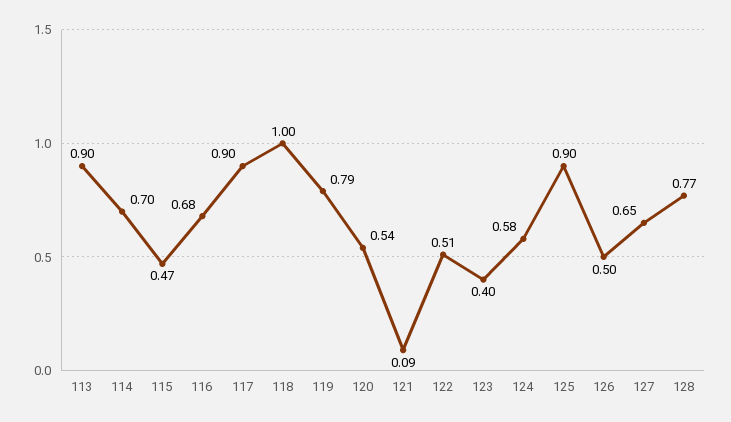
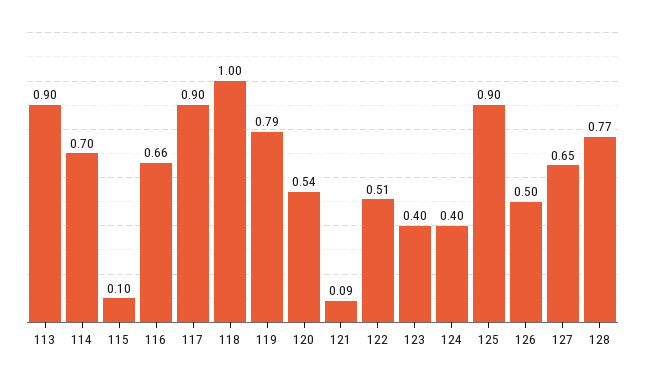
115: 0.47 -> 0.1
116: 0.68 -> 0.66
124: 0.58 -> 0.4

